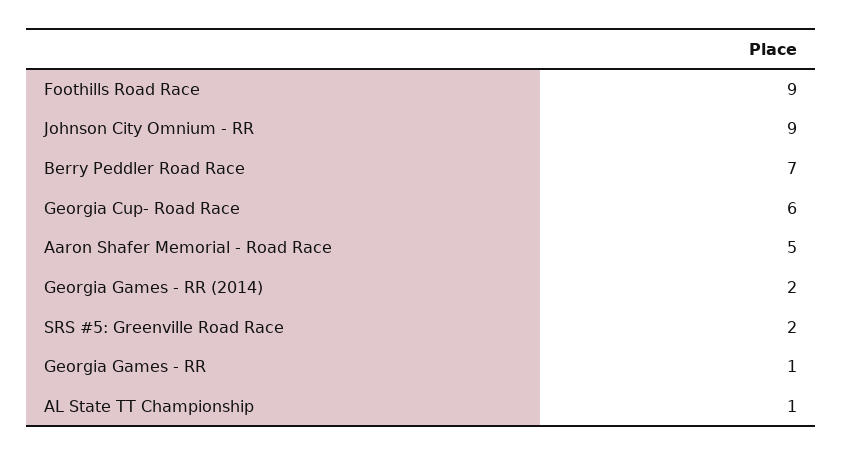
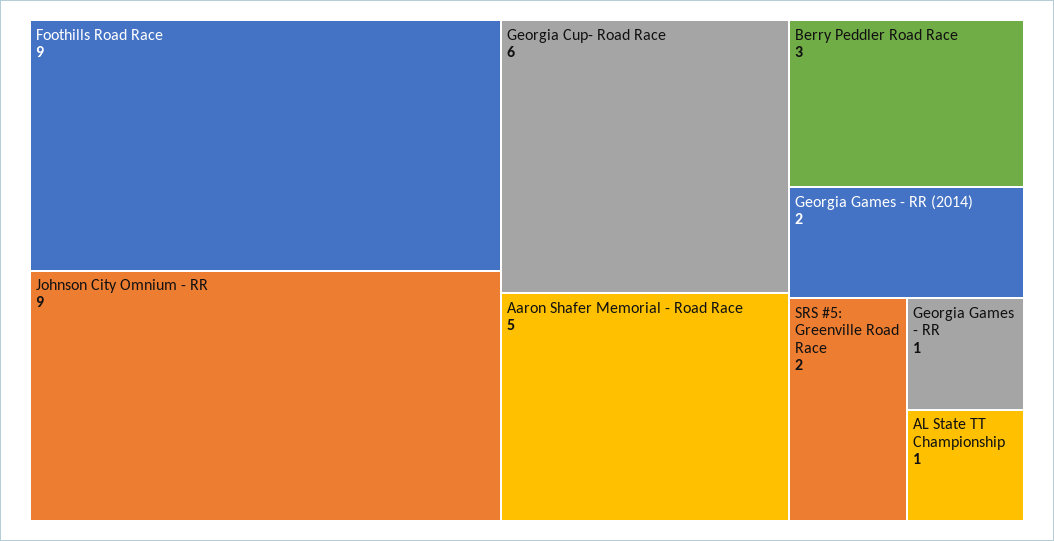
Berry Peddler Road Race: 7 -> 3

